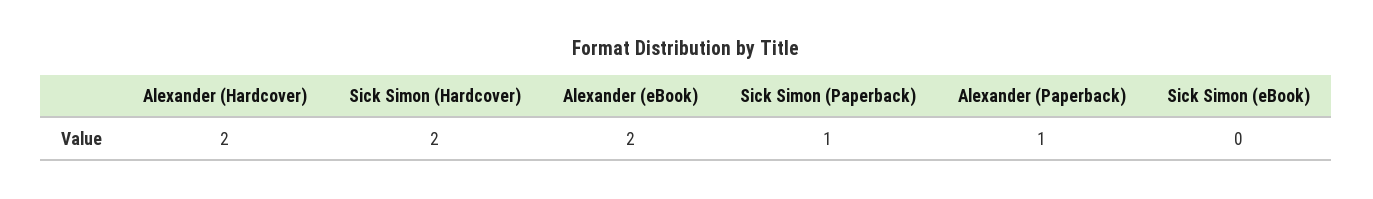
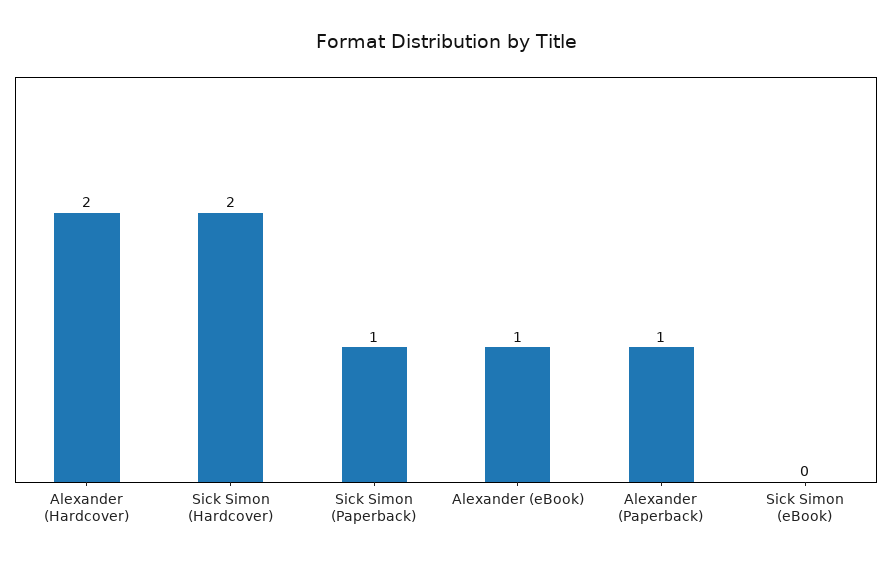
Alexander (eBook): 2 -> 1

